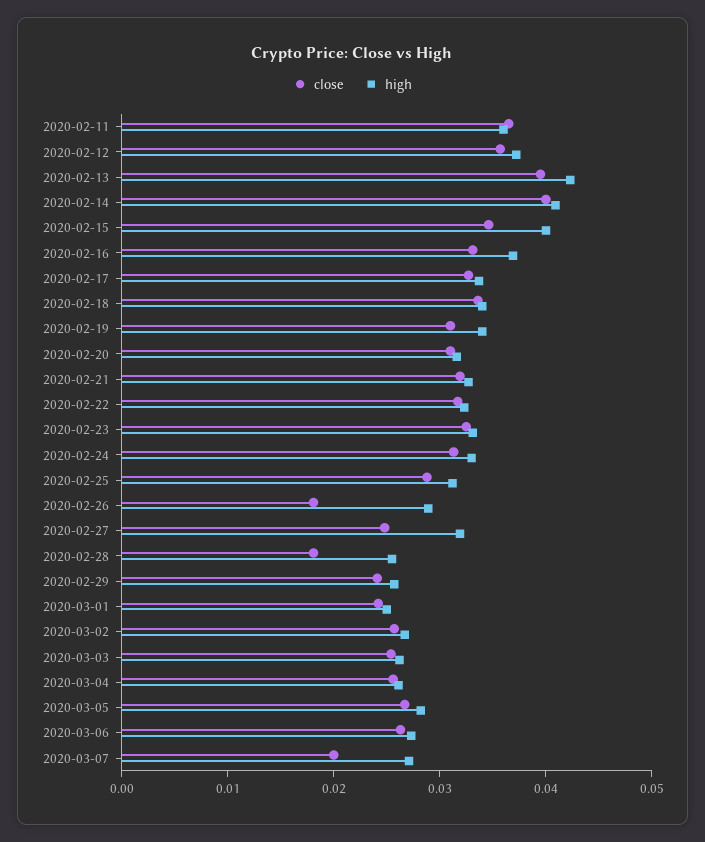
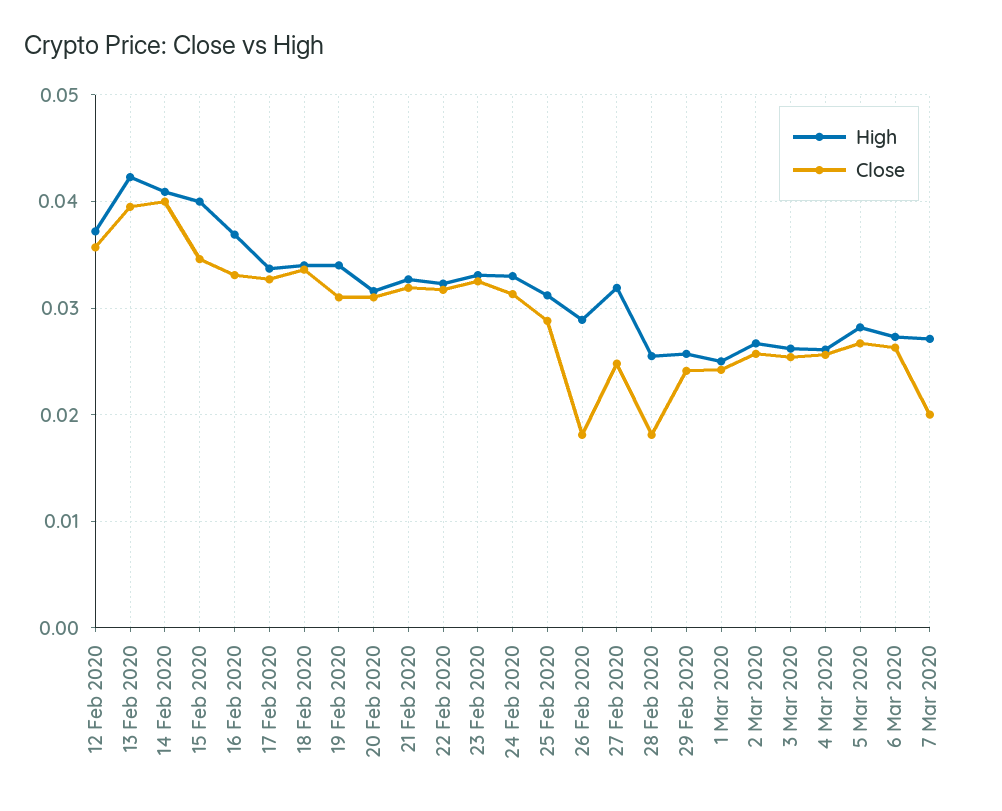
close, 2020-02-11: 0.036 -> none
high, 2020-02-11: 0.036 -> none

